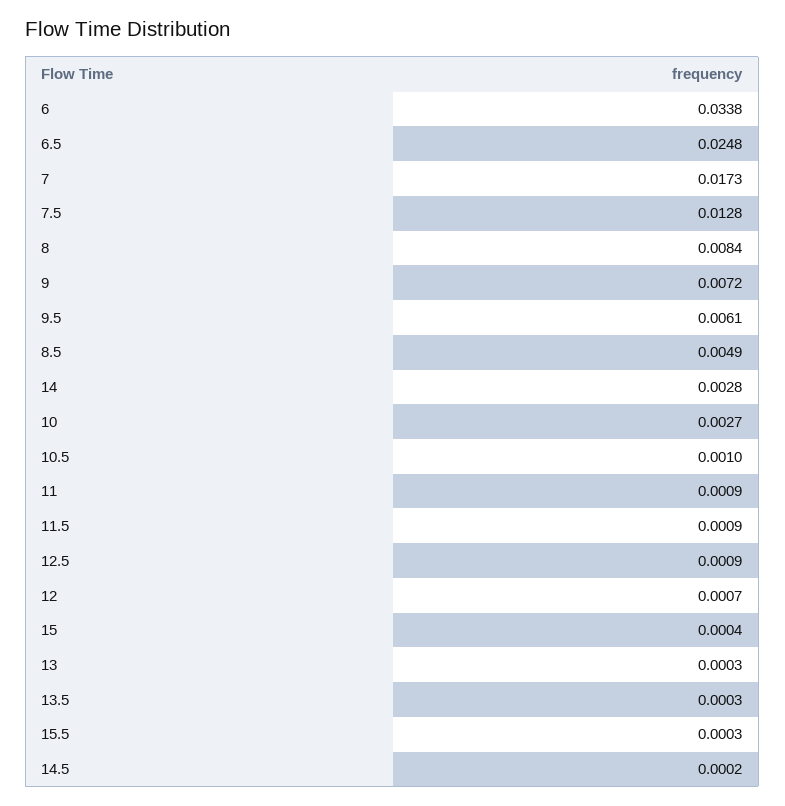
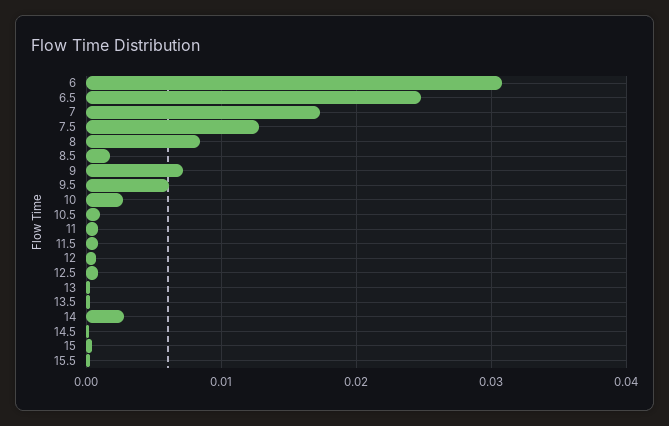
6: 0.0338 -> 0.031
8.5: 0.0049 -> 0.002

